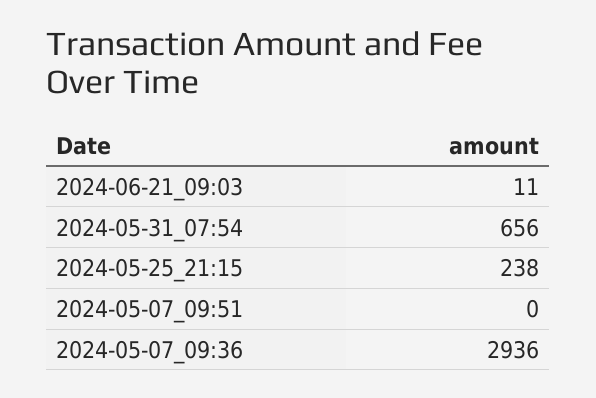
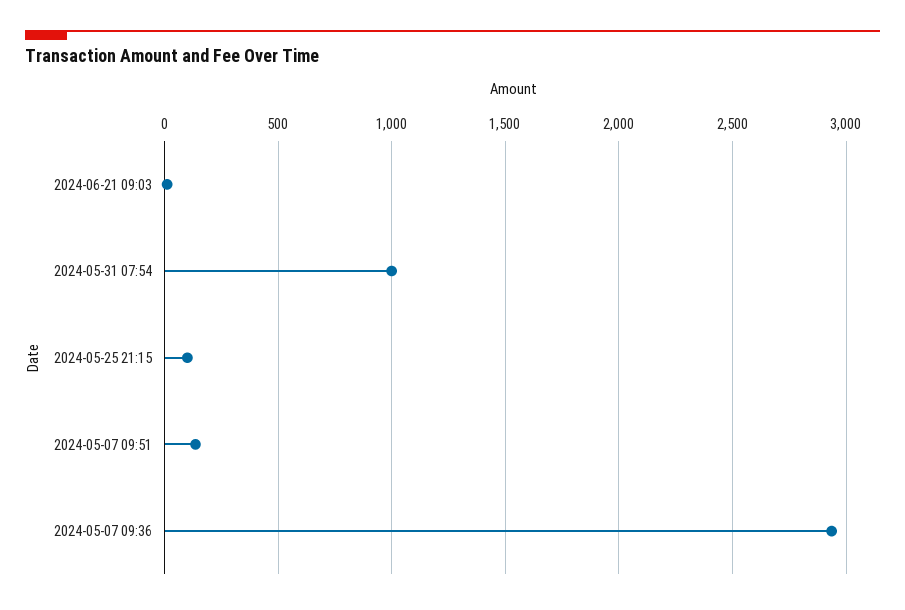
2024-05-31_07:54: 656 -> 1000
2024-05-25_21:15: 238 -> 100
2024-05-07_09:51: 0 -> 150

